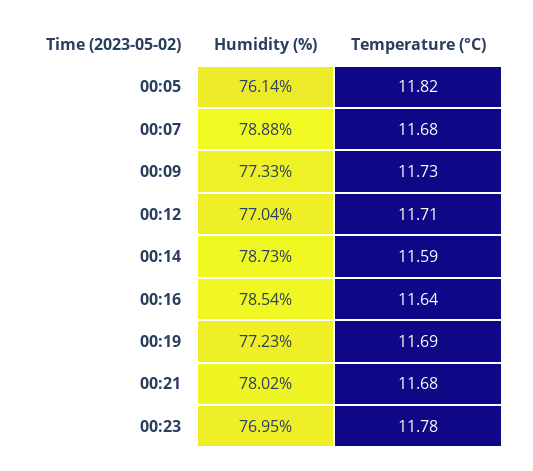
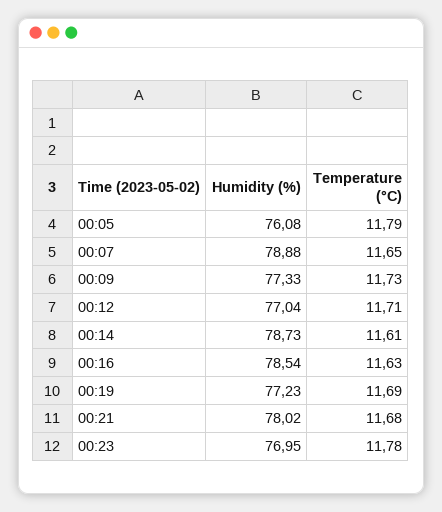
Humidity (%), 00:05: 76.14 -> 76.08
Temperature (°C), 00:05: 11.82 -> 11.79
Temperature (°C), 00:07: 11.68 -> 11.65
Temperature (°C), 00:14: 11.59 -> 11.61
Temperature (°C), 00:16: 11.64 -> 11.63

